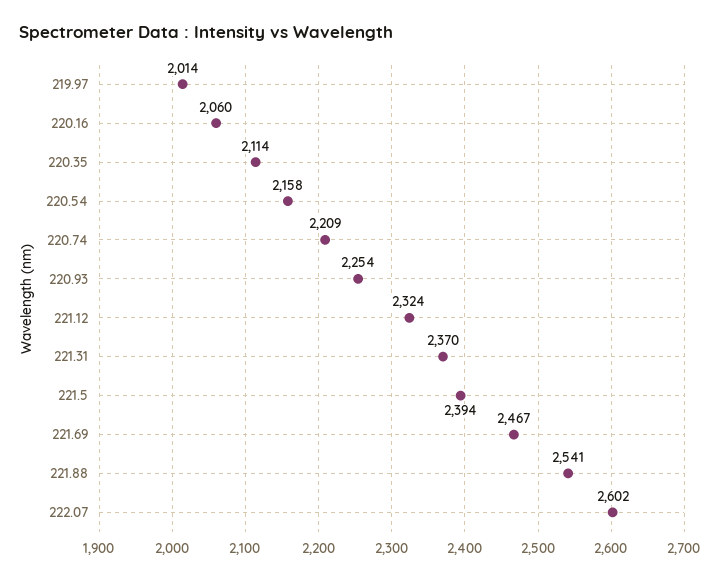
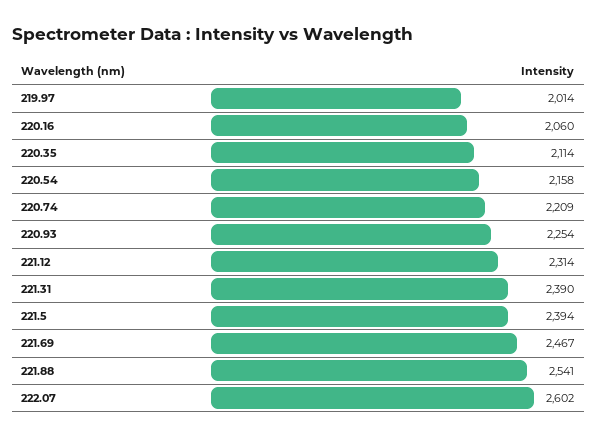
221.12: 2324 -> 2314
221.31: 2370 -> 2390

